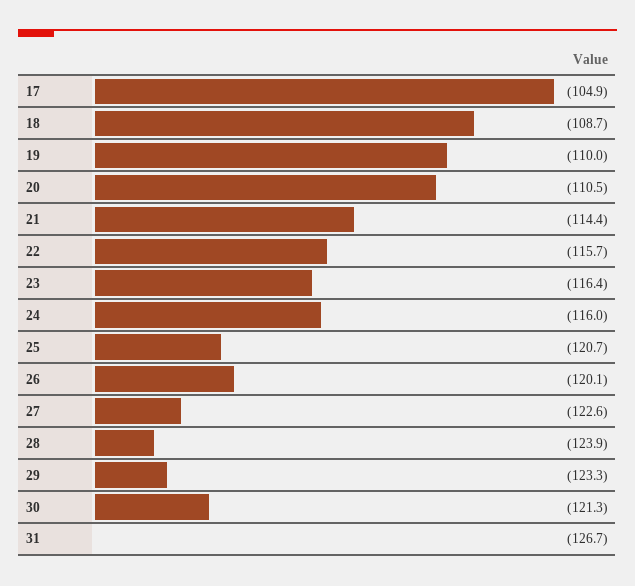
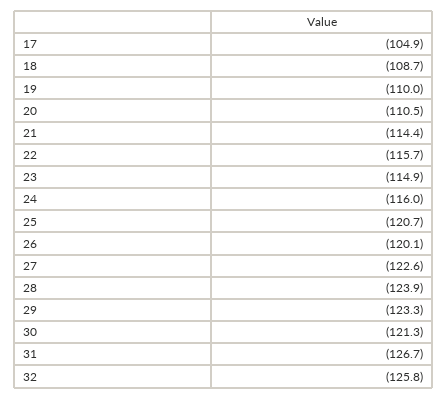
23: -116.4 -> -114.9
32: none -> -125.8

